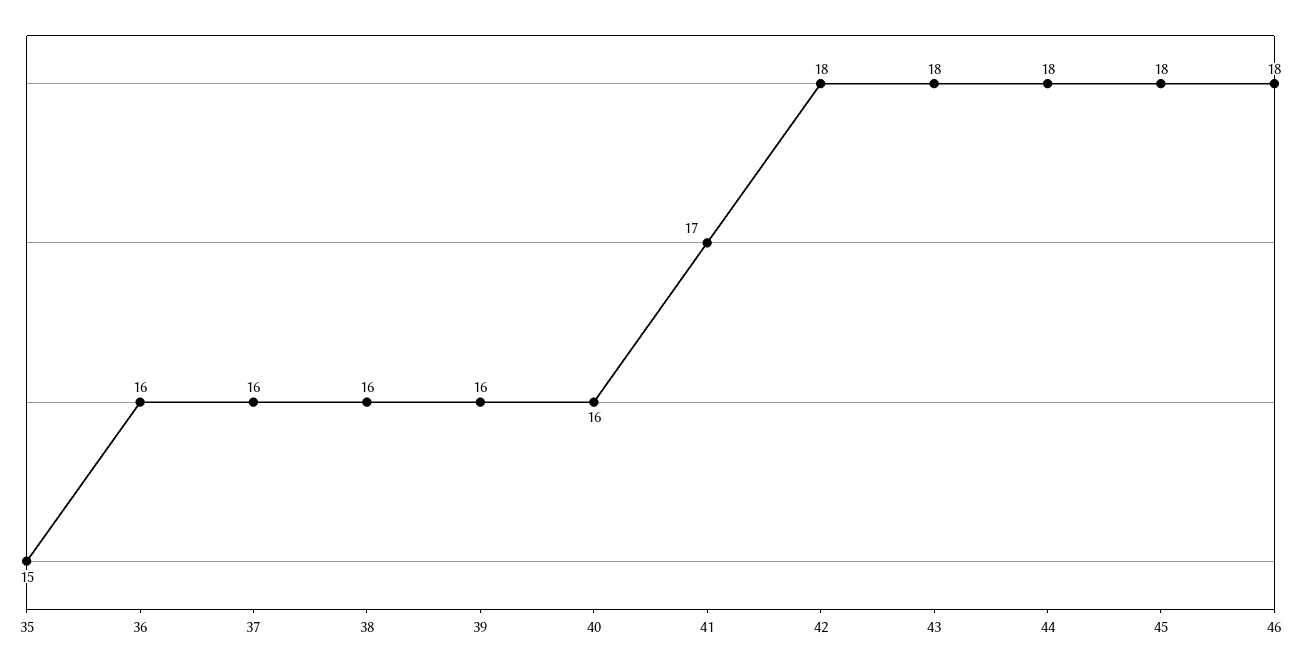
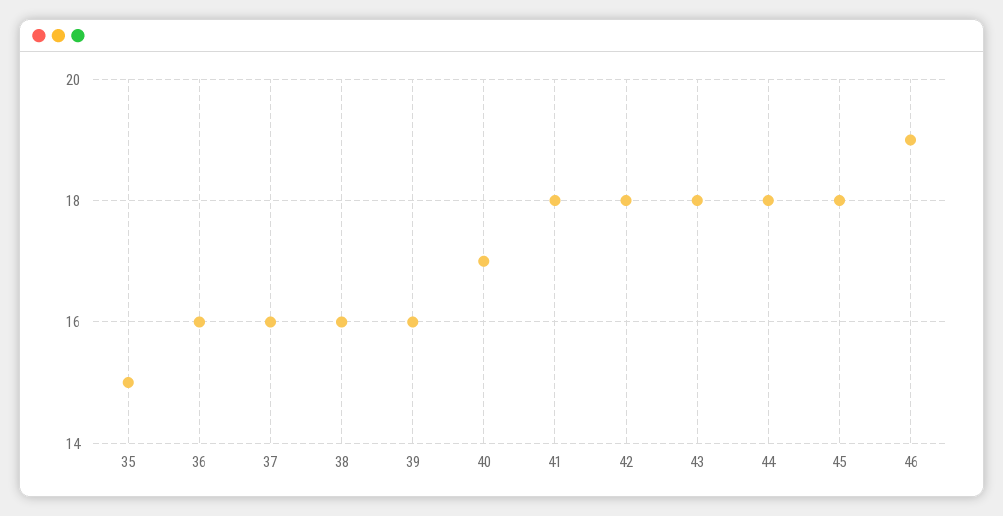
40: 16 -> 17
41: 17 -> 18
46: 18 -> 19

